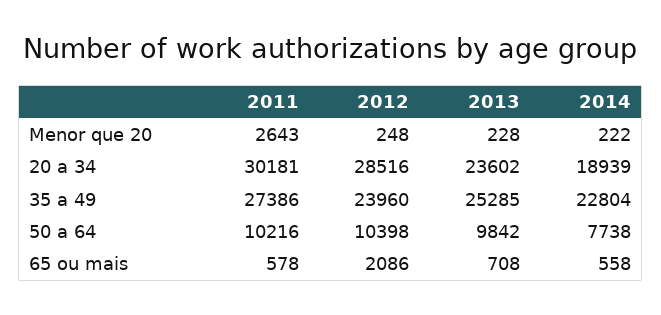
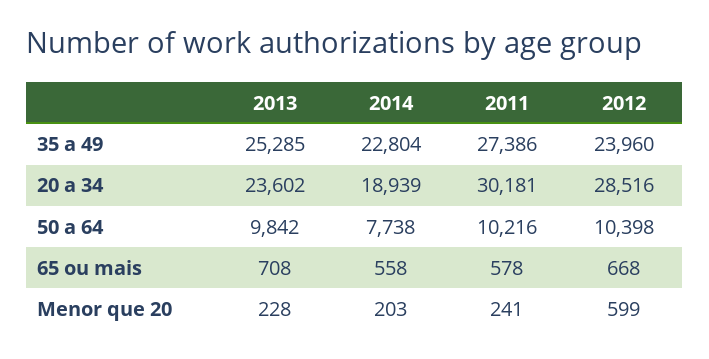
2011, Menor que 20: 2643 -> 241
2012, Menor que 20: 248 -> 599
2014, Menor que 20: 222 -> 203
2012, 65 ou mais: 2086 -> 668

